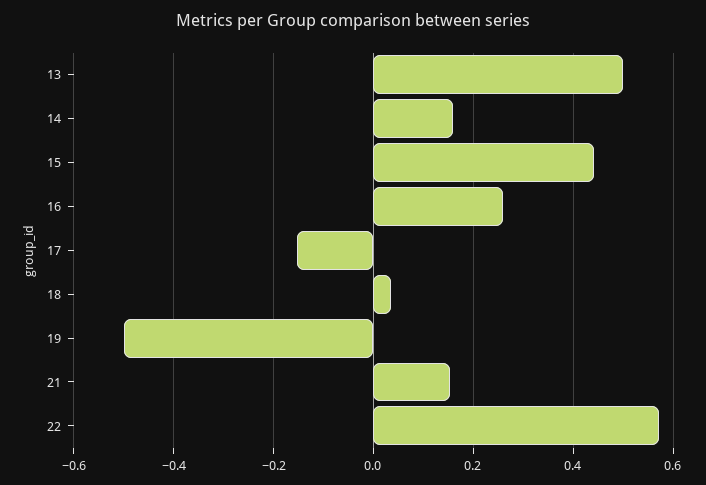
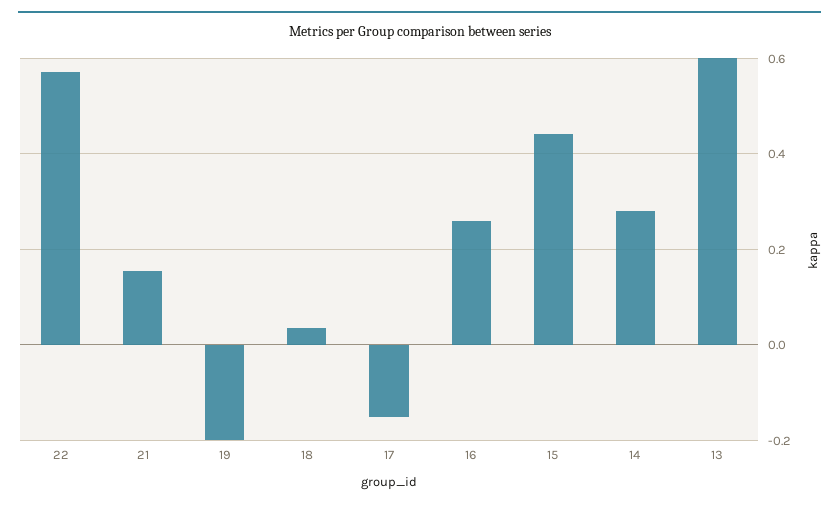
13: 0.5 -> 0.6
14: 0.16 -> 0.28
19: -0.5 -> -0.2

